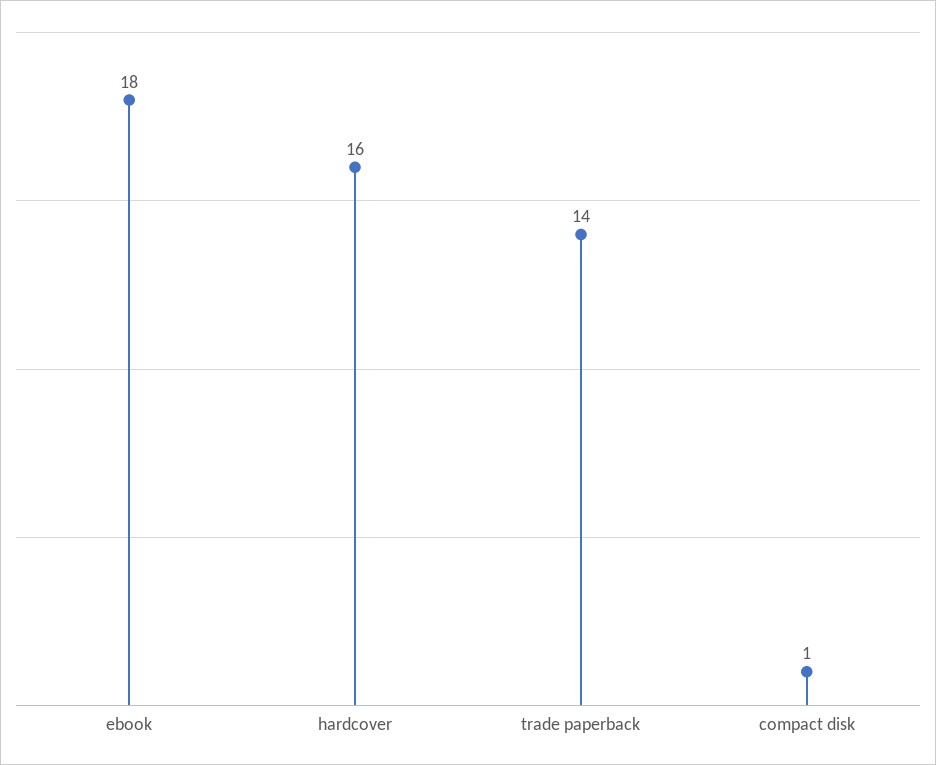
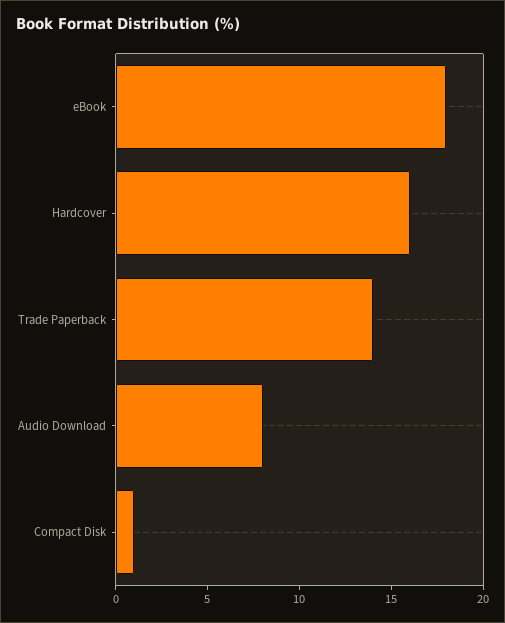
Audio Download: none -> 8

